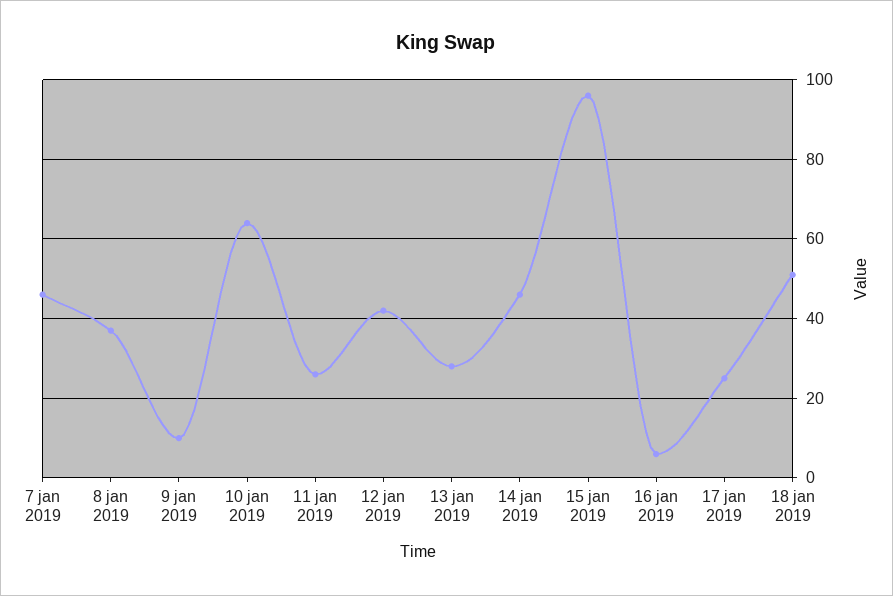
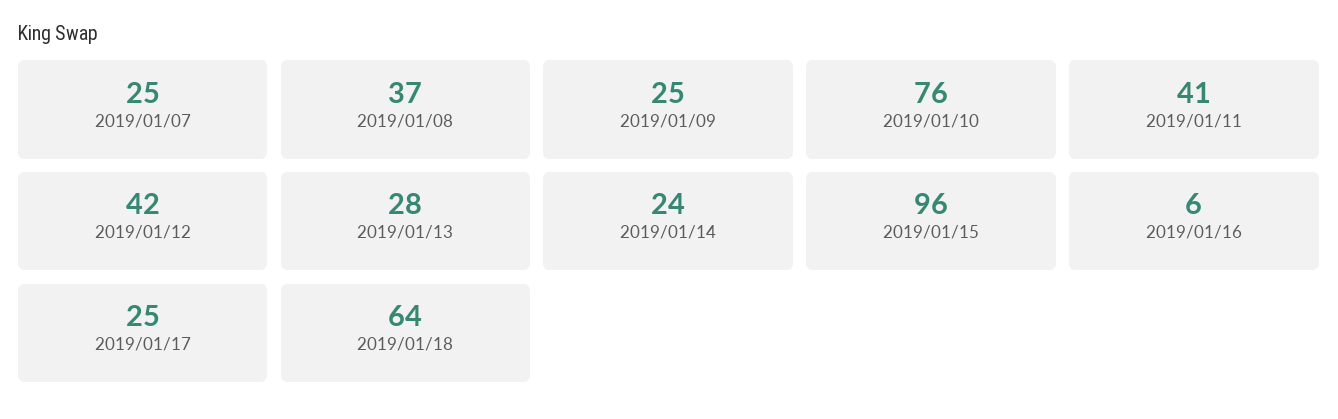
7 jan 2019: 45 -> 25
9 jan 2019: 10 -> 25
10 jan 2019: 65 -> 76
11 jan 2019: 25 -> 41
14 jan 2019: 45 -> 24
18 jan 2019: 50 -> 64

